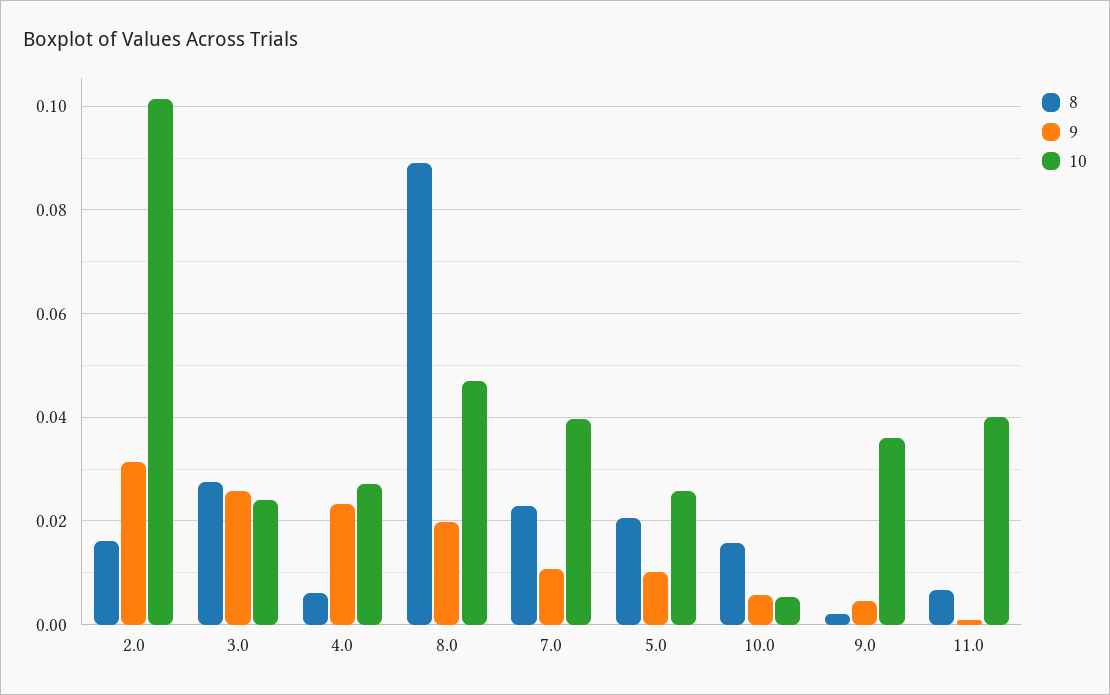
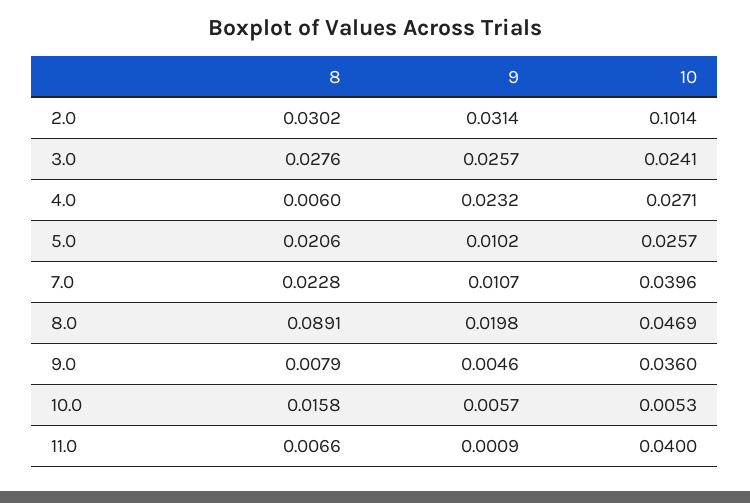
8, 2.0: 0.016 -> 0.0302
8, 9.0: 0.002 -> 0.0079

